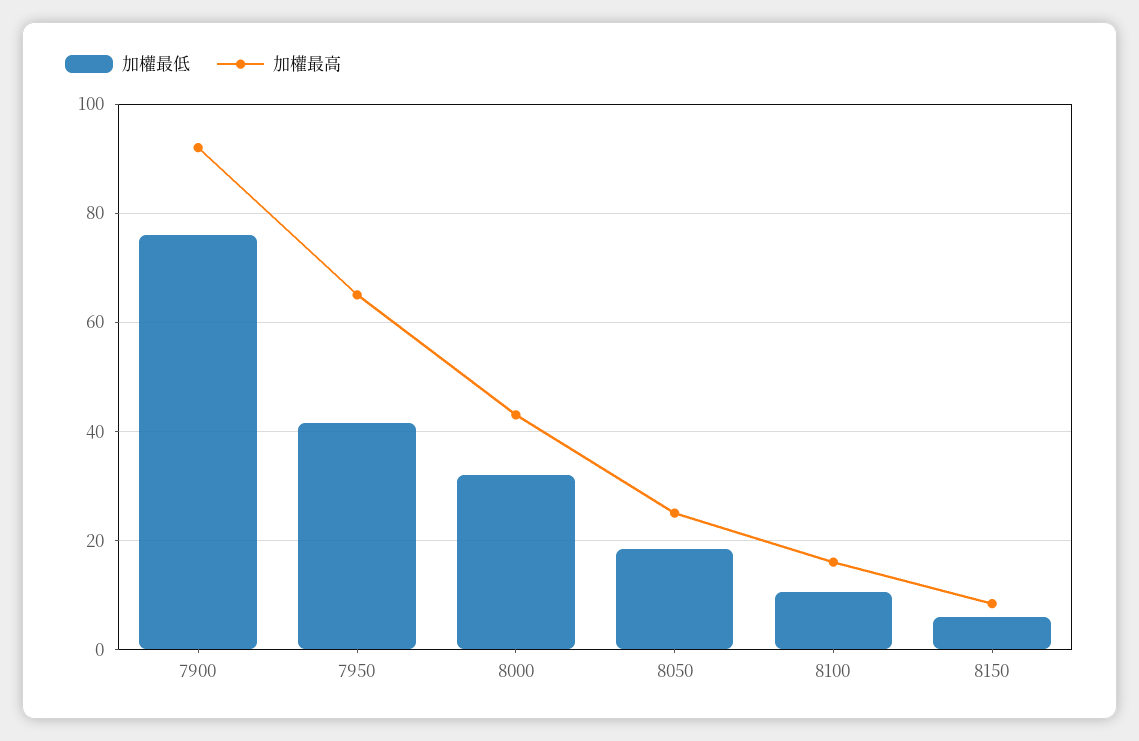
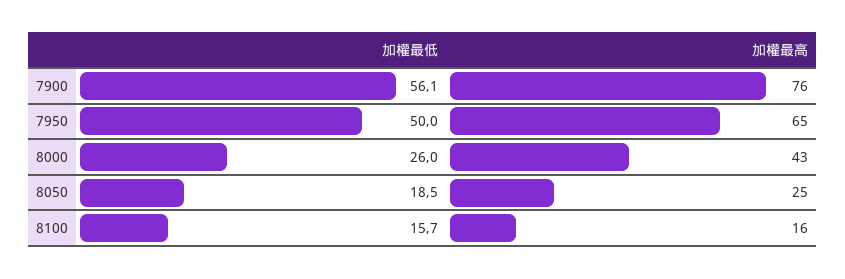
加權最低, 7900: 76 -> 56.1
加權最高, 7900: 92 -> 76
加權最低, 7950: 42 -> 50
加權最低, 8000: 32 -> 26
加權最低, 8100: 10 -> 15.7
加權最低, 8150: 6 -> none
加權最高, 8150: 8 -> none

